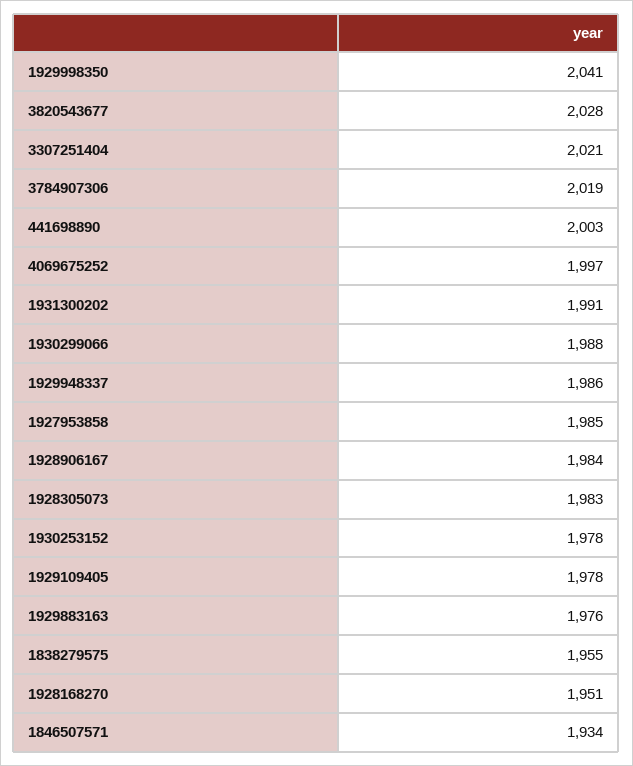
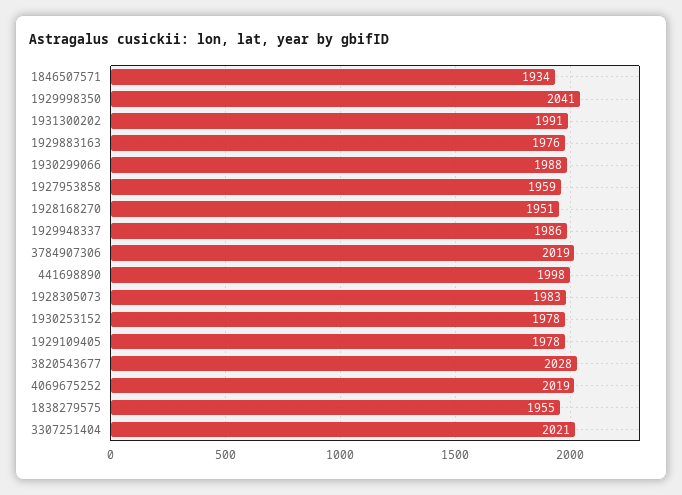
441698890: 2003 -> 1998
4069675252: 1997 -> 2019
1927953858: 1985 -> 1959
1928906167: 1984 -> none

